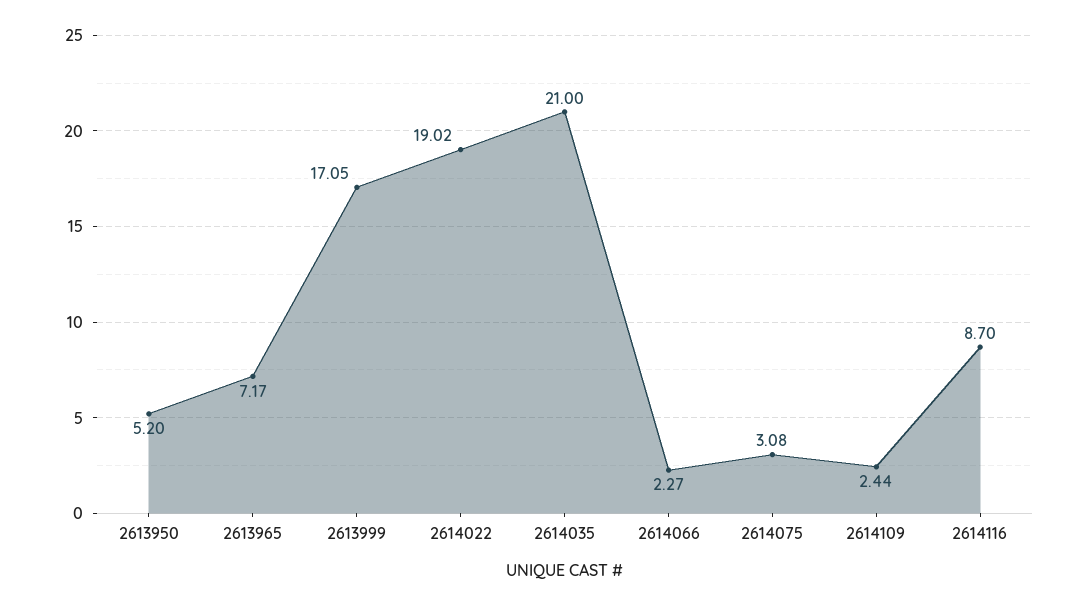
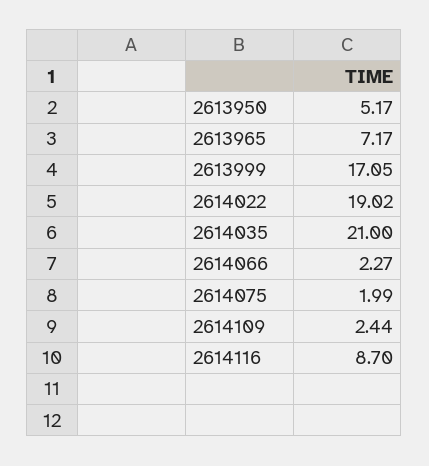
2613950: 5.2 -> 5.17
2614075: 3.08 -> 1.99

